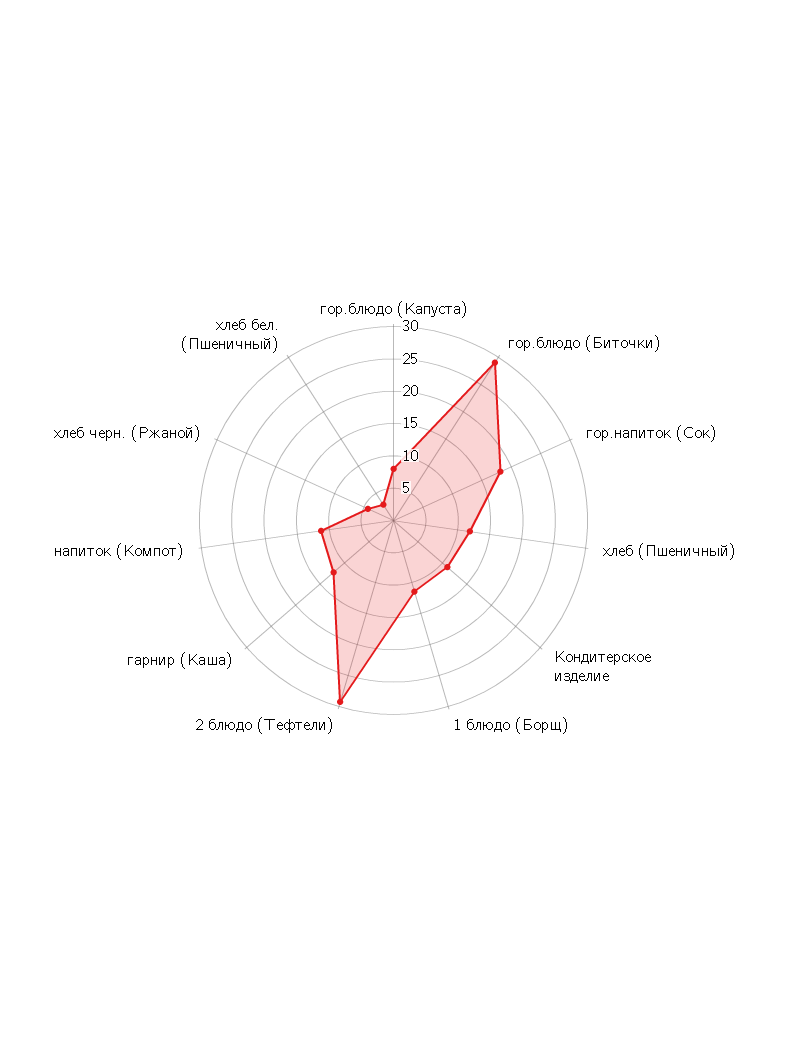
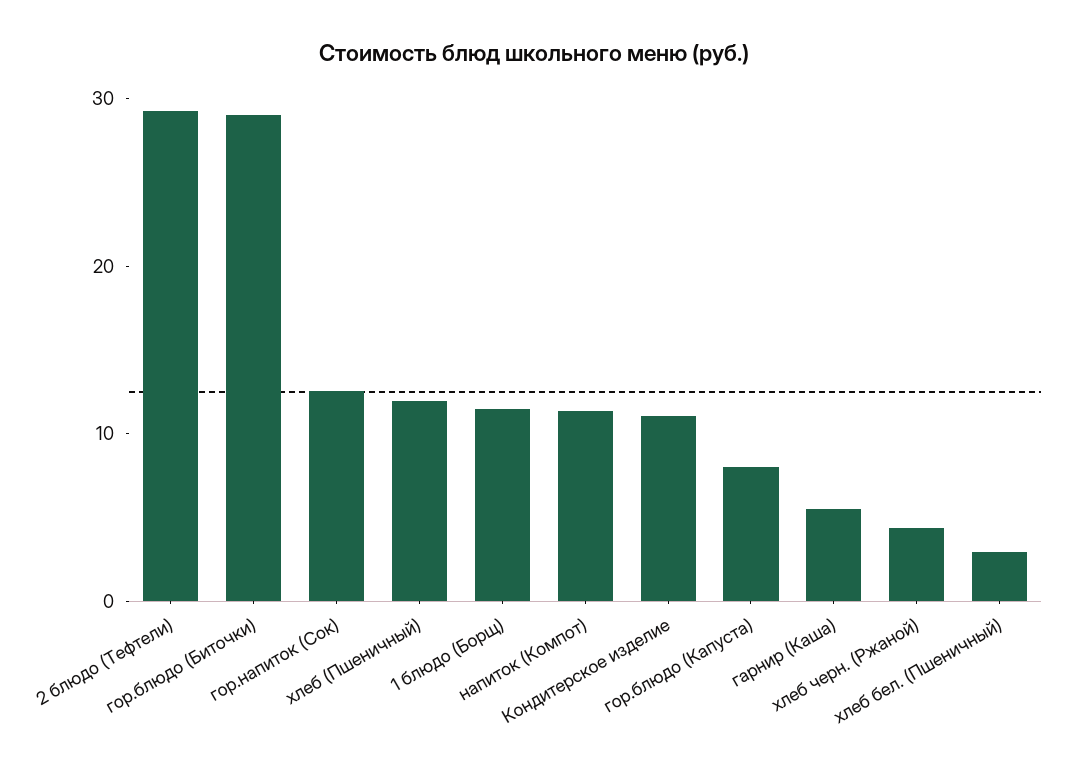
гор.напиток (Сок): 17.5 -> 12
гарнир (Каша): 12.5 -> 6

